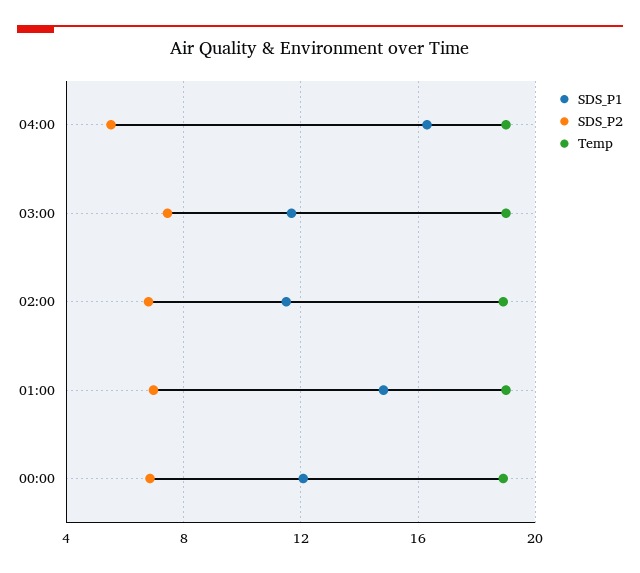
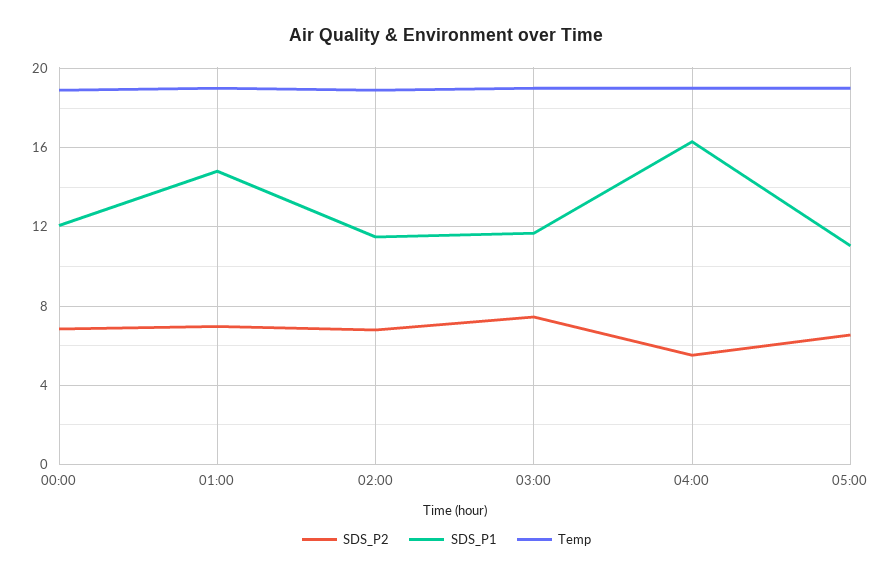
SDS_P2, 05:00: none -> 6.5
SDS_P1, 05:00: none -> 11
Temp, 05:00: none -> 19

